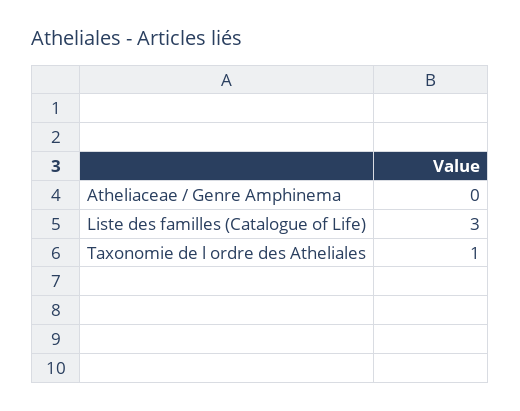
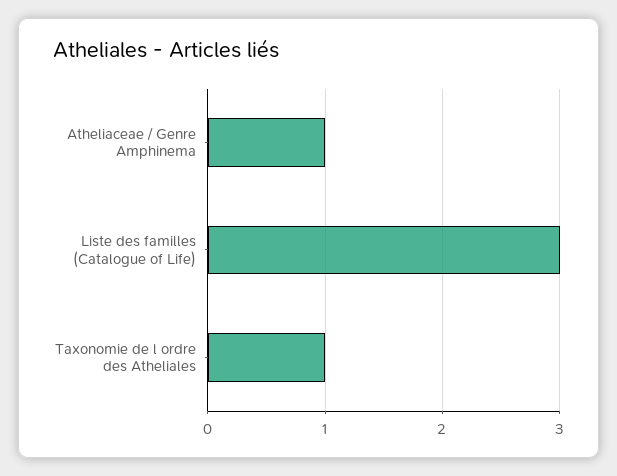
Atheliaceae / Genre Amphinema: 0 -> 1

